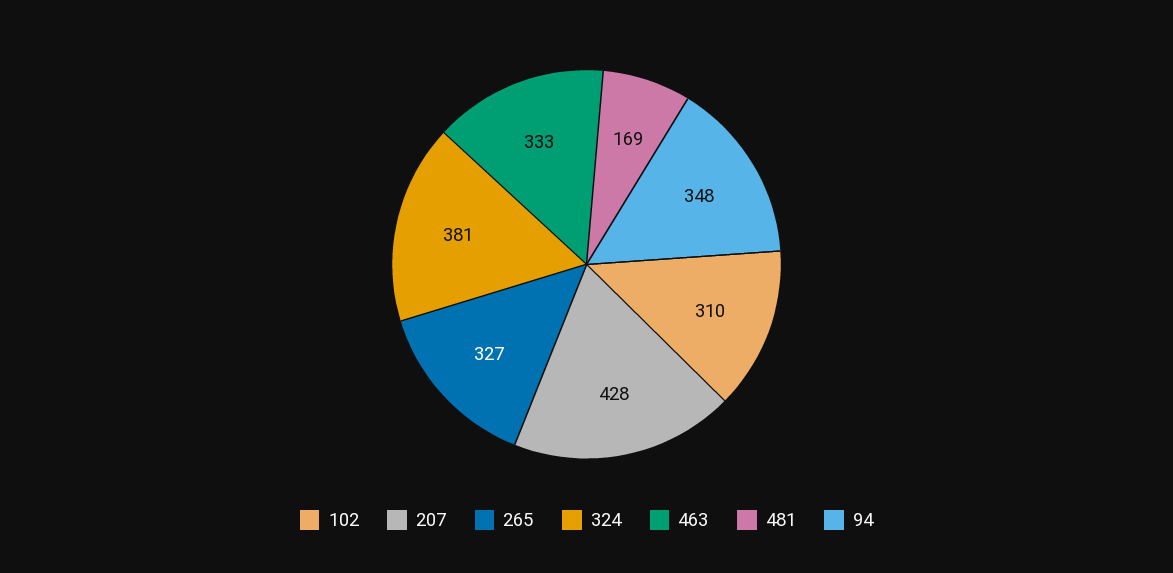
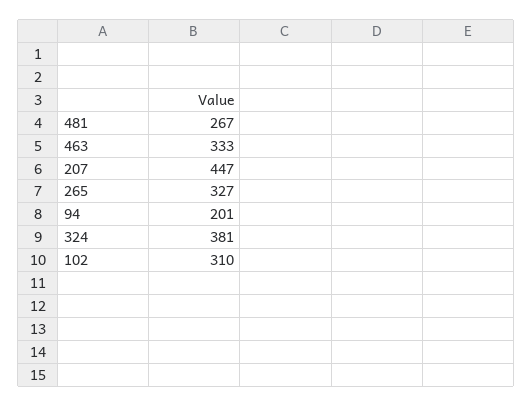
207: 428 -> 447
481: 169 -> 267
94: 348 -> 201

